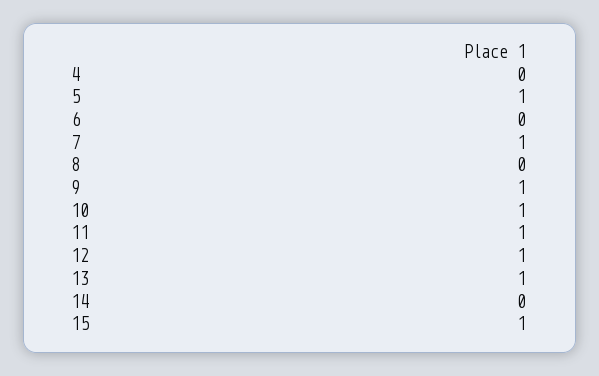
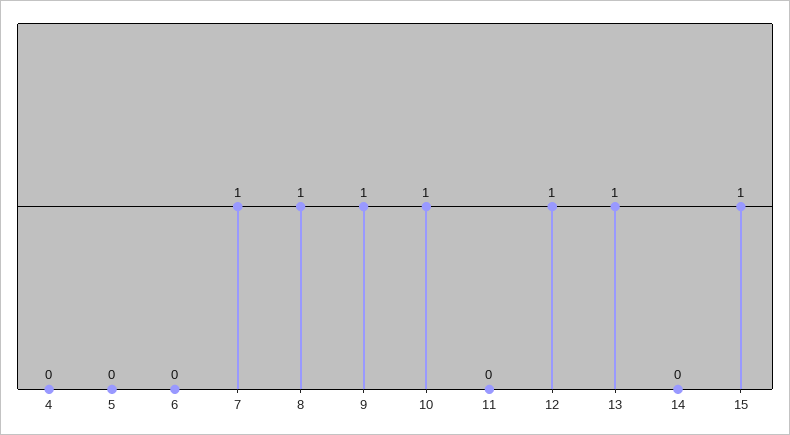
5: 1 -> 0
8: 0 -> 1
11: 1 -> 0

